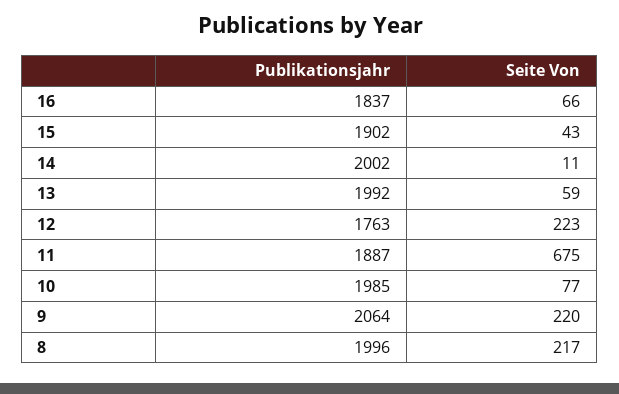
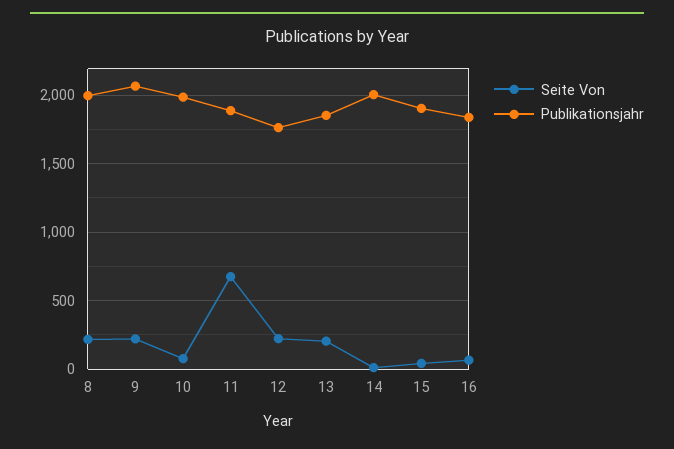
Publikationsjahr, 13: 1992 -> 1850
Seite Von, 13: 59 -> 200

